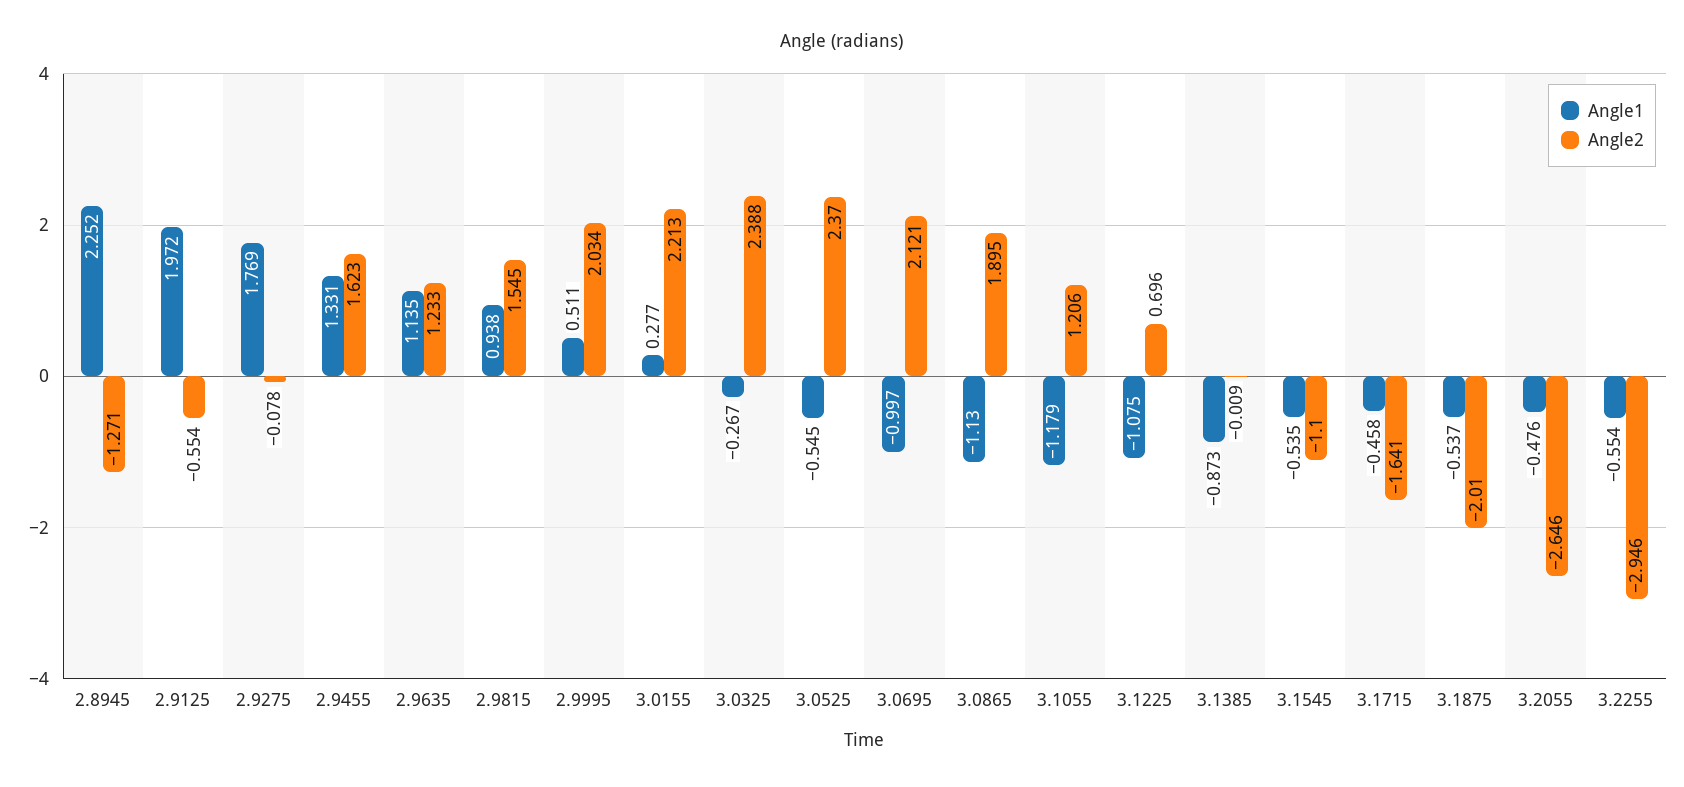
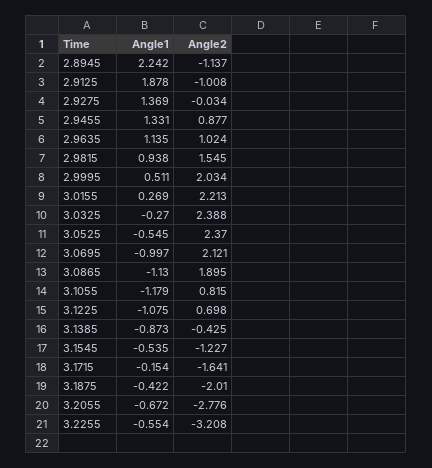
Angle1, 2.8945: 2.252 -> 2.242
Angle2, 2.8945: -1.271 -> -1.137
Angle1, 2.9125: 1.972 -> 1.878
Angle2, 2.9125: -0.554 -> -1.008
Angle1, 2.9275: 1.769 -> 1.369
Angle2, 2.9275: -0.078 -> -0.034
Angle2, 2.9455: 1.623 -> 0.877
Angle2, 2.9635: 1.233 -> 1.024
Angle1, 3.0155: 0.277 -> 0.269
Angle1, 3.0325: -0.267 -> -0.27
Angle2, 3.1055: 1.206 -> 0.815
Angle2, 3.1225: 0.696 -> 0.698
Angle2, 3.1385: -0.009 -> -0.425
Angle2, 3.1545: -1.1 -> -1.227
Angle1, 3.1715: -0.458 -> -0.154
Angle1, 3.1875: -0.537 -> -0.422
Angle1, 3.2055: -0.476 -> -0.672
Angle2, 3.2055: -2.646 -> -2.776
Angle2, 3.2255: -2.946 -> -3.208

